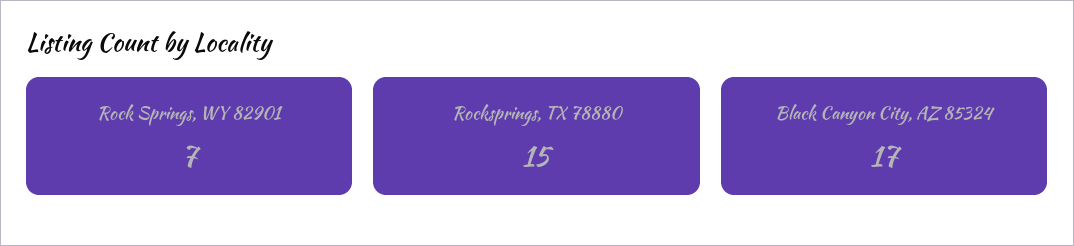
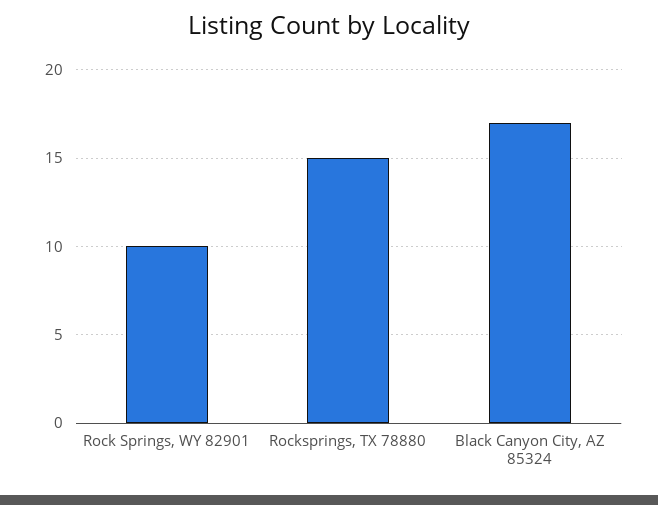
Rock Springs, WY 82901: 7 -> 10

